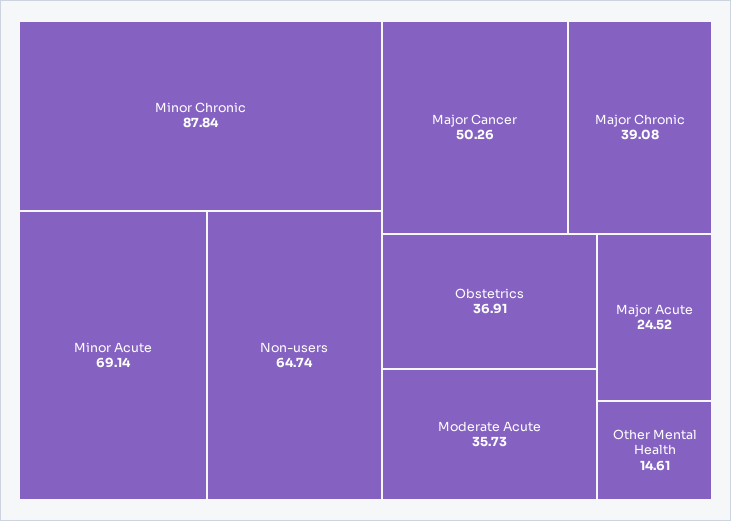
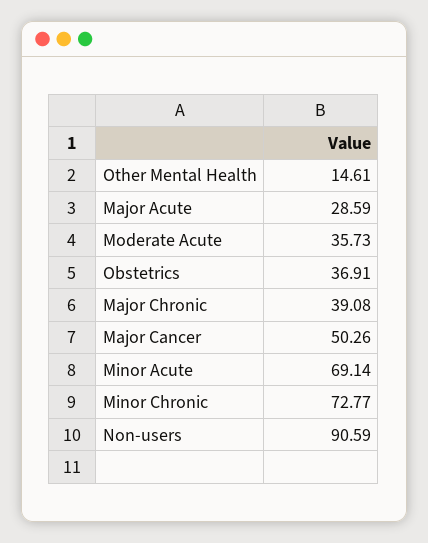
Minor Chronic: 87.84 -> 72.77
Non-users: 64.74 -> 90.59
Major Acute: 24.52 -> 28.59

